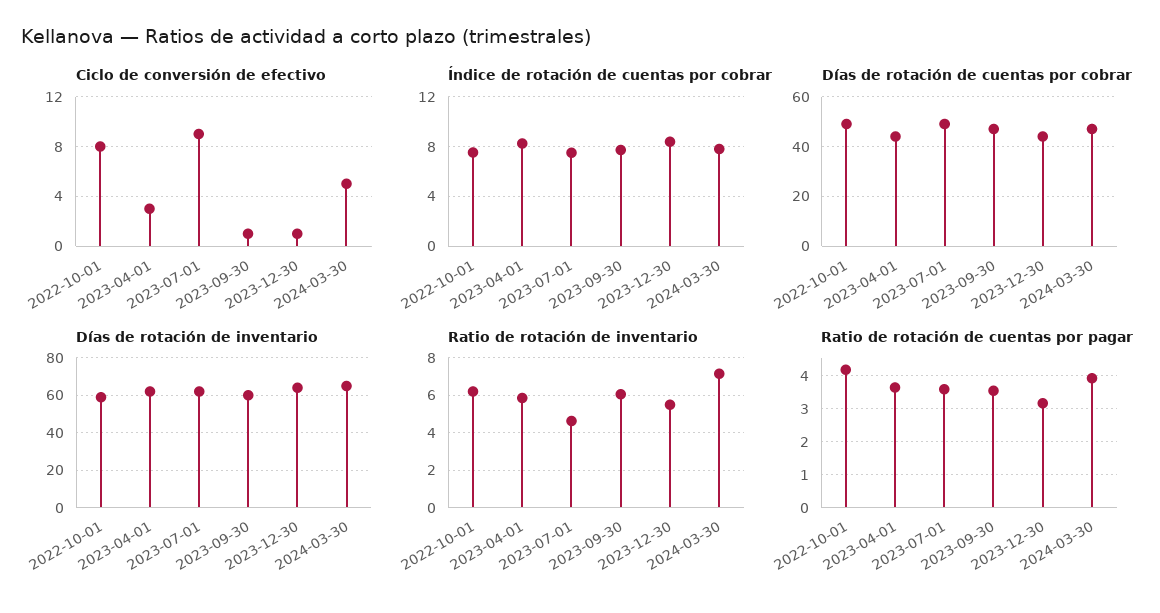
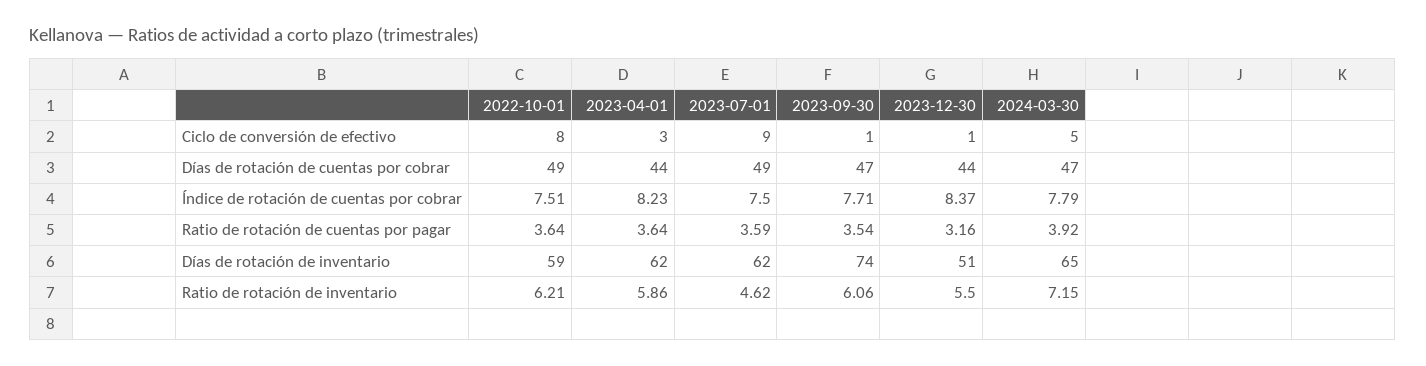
Días de rotación de inventario, 2023-09-30: 60 -> 74
Días de rotación de inventario, 2023-12-30: 65 -> 51
Ratio de rotación de cuentas por pagar, 2022-10-01: 4.2 -> 3.64

